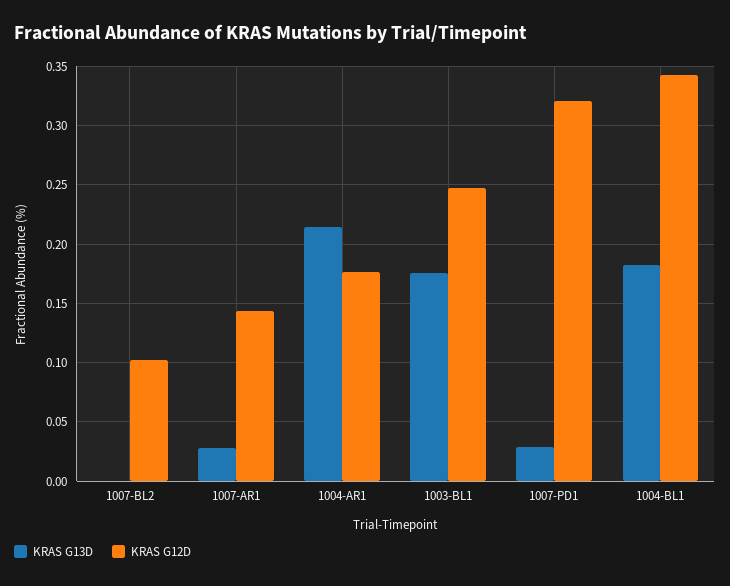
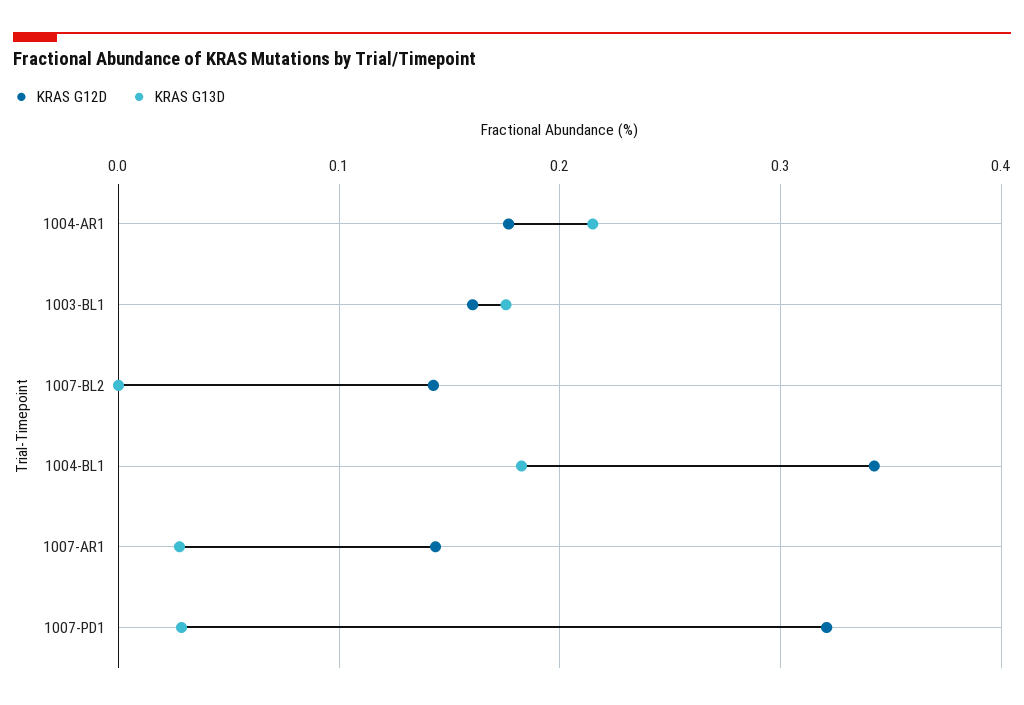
KRAS G12D, 1007-BL2: 0.1 -> 0.14
KRAS G12D, 1003-BL1: 0.25 -> 0.16

